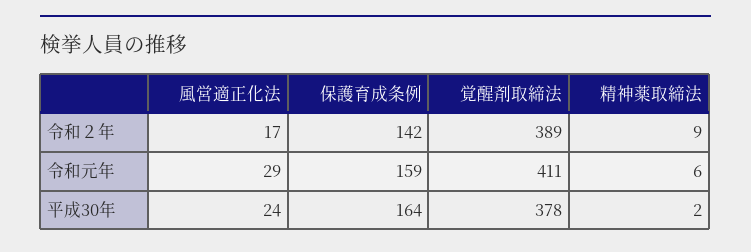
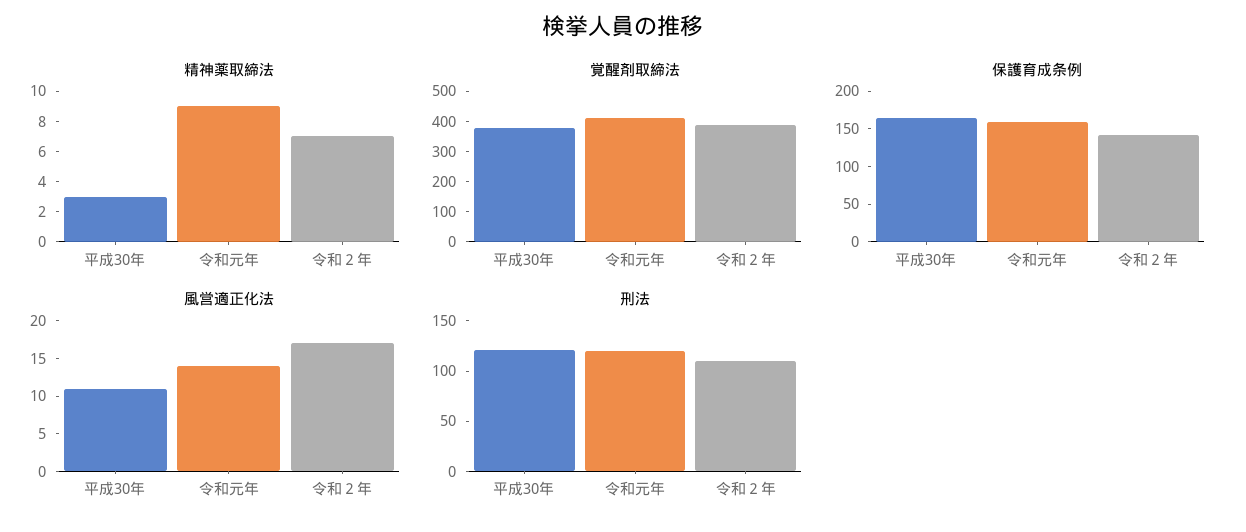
精神薬取締法, 令和２年: 9 -> 7
風営適正化法, 令和元年: 29 -> 15
精神薬取締法, 令和元年: 6 -> 9
風営適正化法, 平成30年: 24 -> 10
精神薬取締法, 平成30年: 2 -> 3
刑法, 平成30年: none -> 120
刑法, 令和元年: none -> 120
刑法, 令和２年: none -> 110

